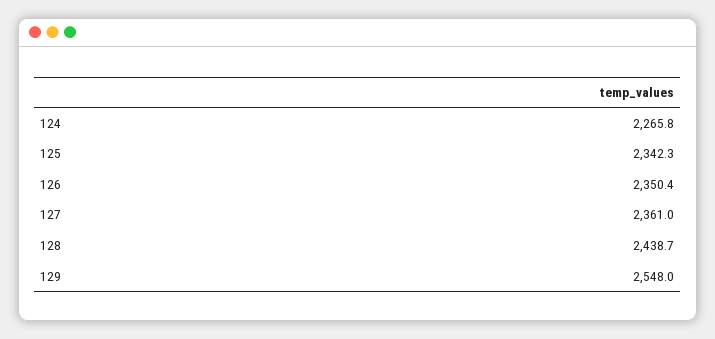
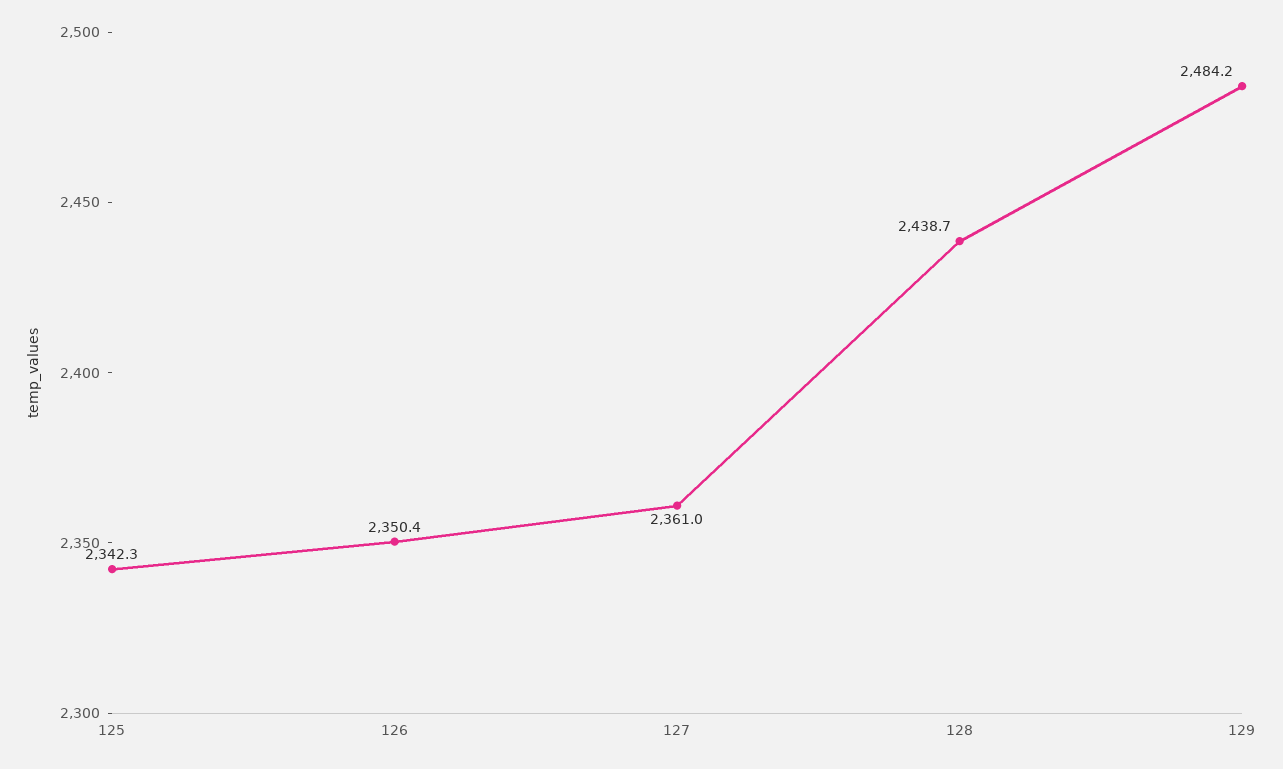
124: 2265.8 -> none
129: 2548 -> 2484.2

